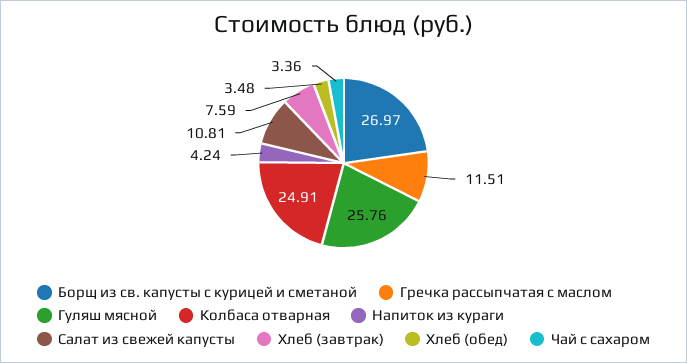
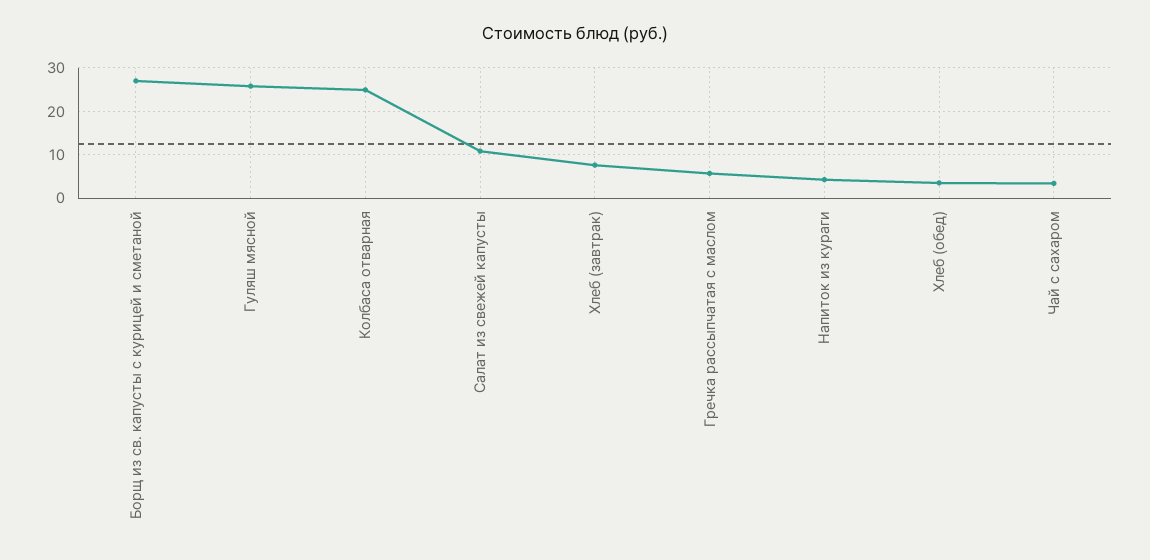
Гречка рассыпчатая с маслом: 11.51 -> 6

